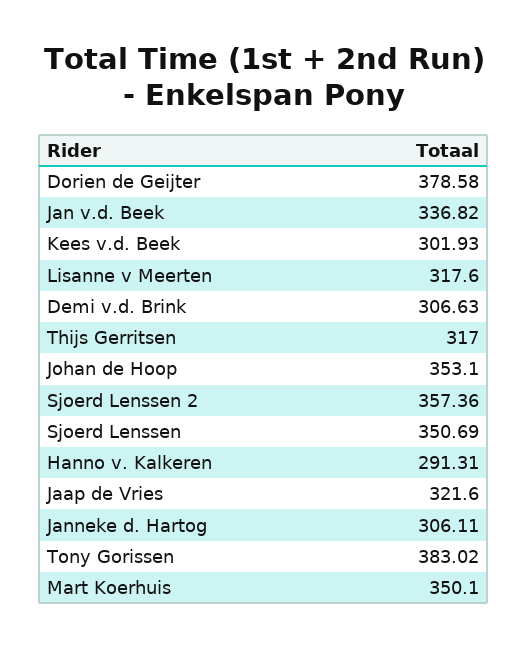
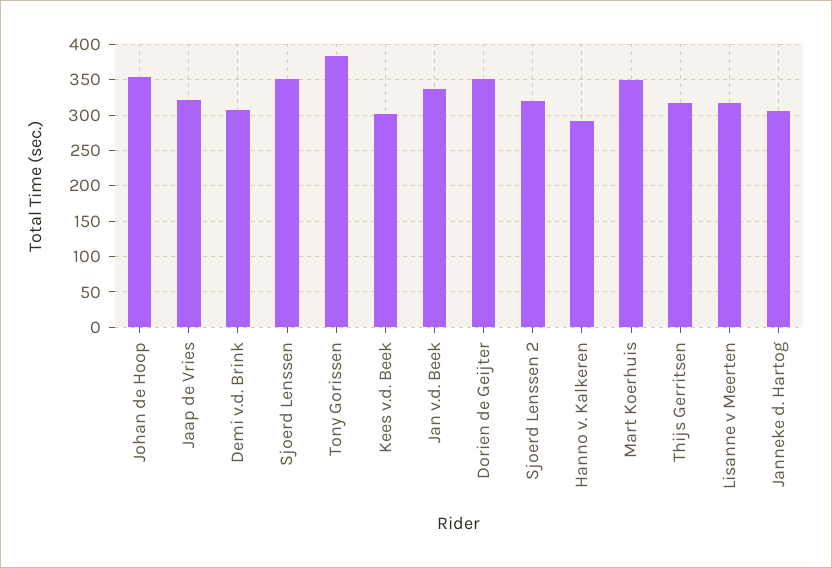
Dorien de Geijter: 378.58 -> 350
Sjoerd Lenssen 2: 357.36 -> 320

